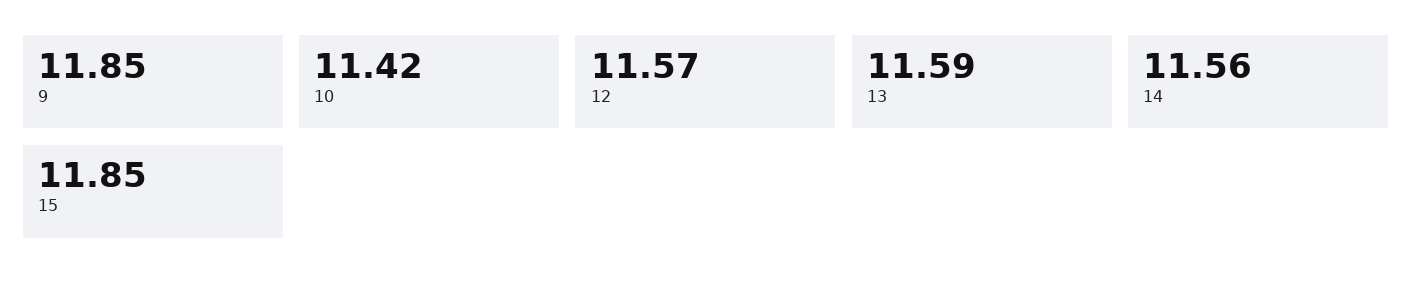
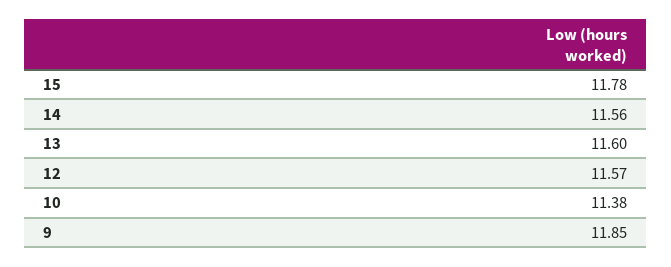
10: 11.42 -> 11.38
13: 11.59 -> 11.6
15: 11.85 -> 11.78

